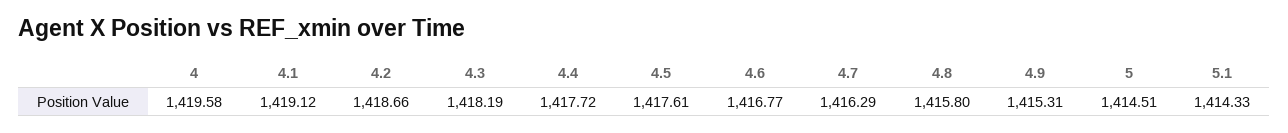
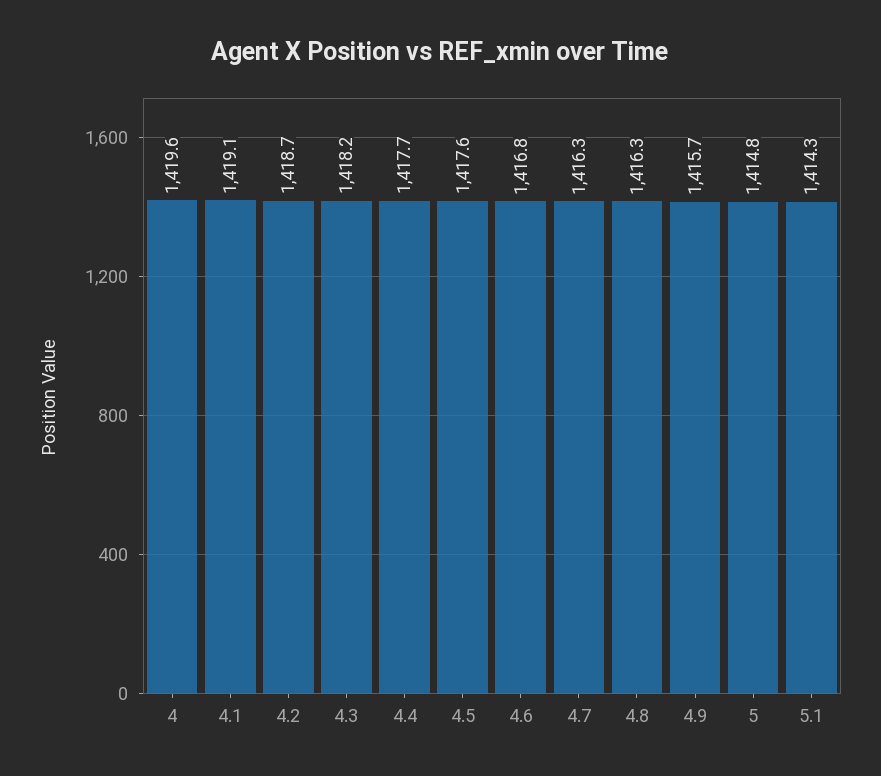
4.8: 1415.8 -> 1416.3
4.9: 1415.31 -> 1415.7
5: 1414.51 -> 1414.8

